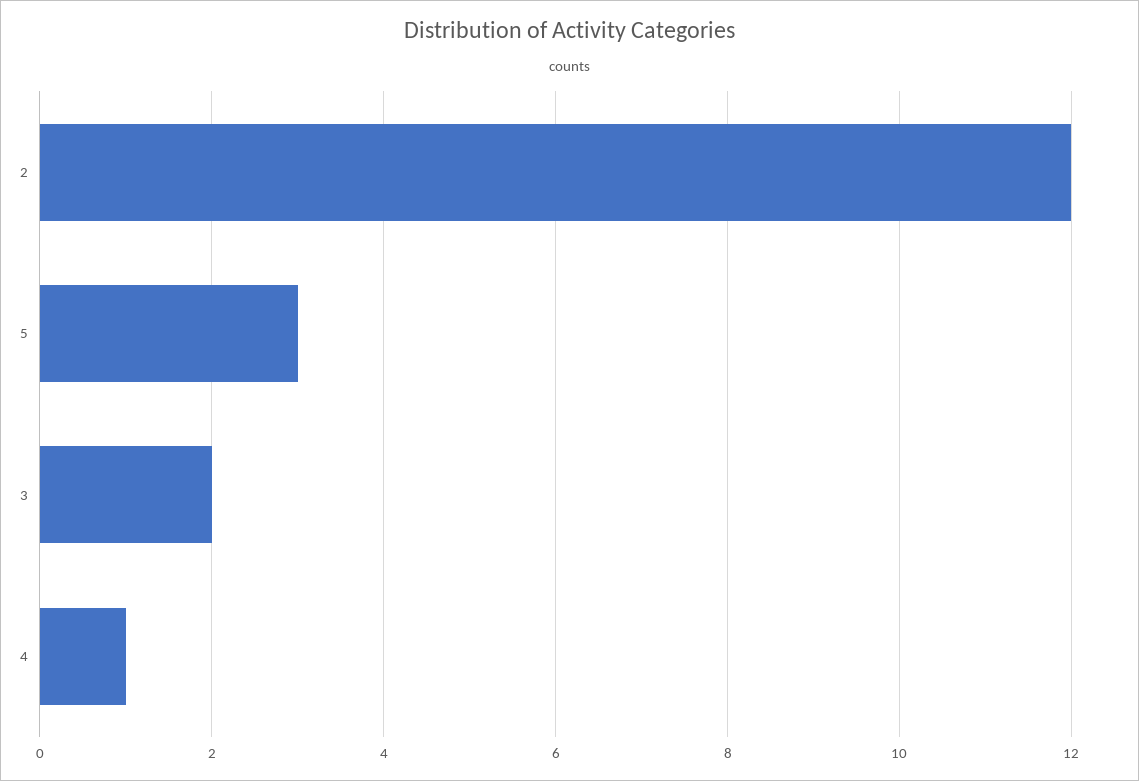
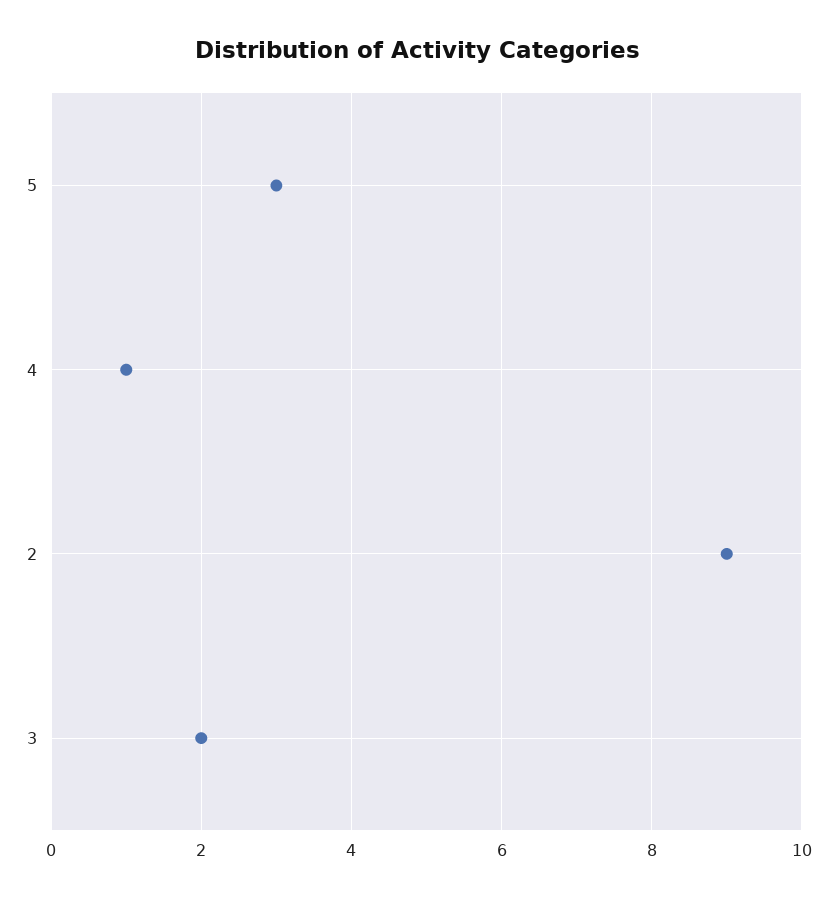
2: 12 -> 9

